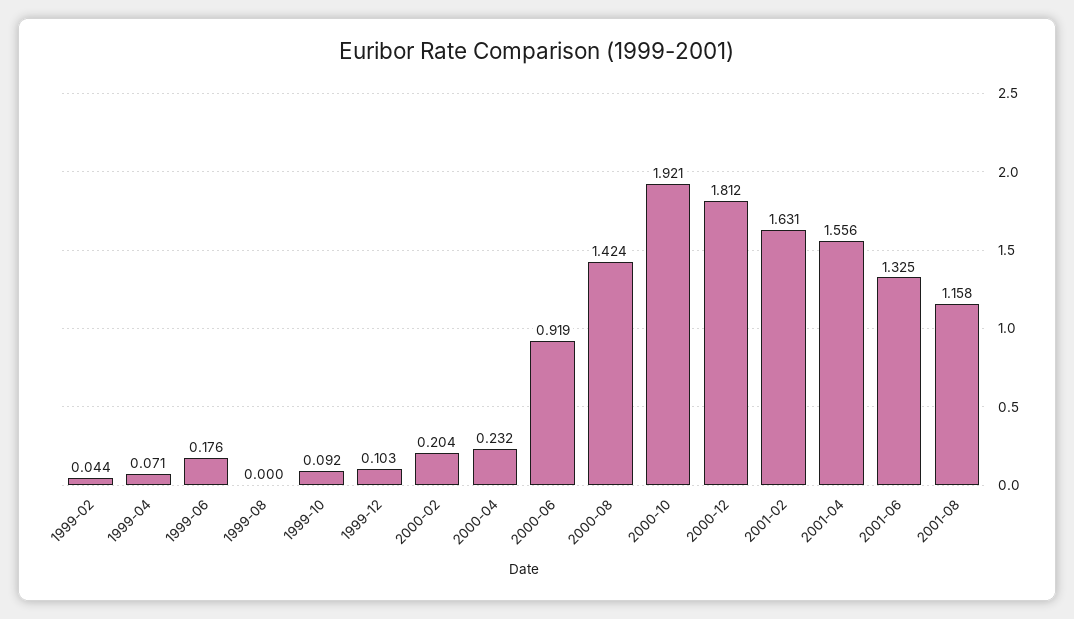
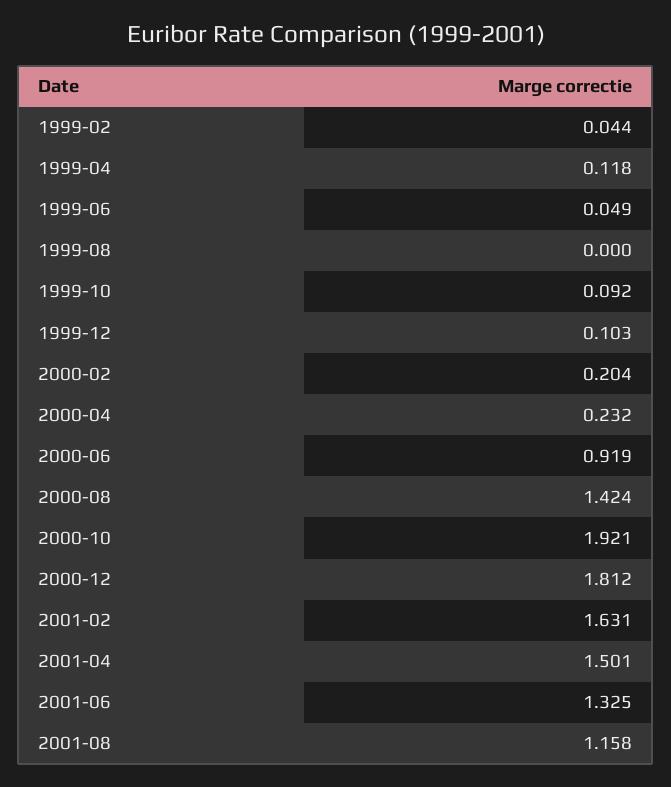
1999-04: 0.071 -> 0.118
1999-06: 0.176 -> 0.049
2001-04: 1.556 -> 1.501

